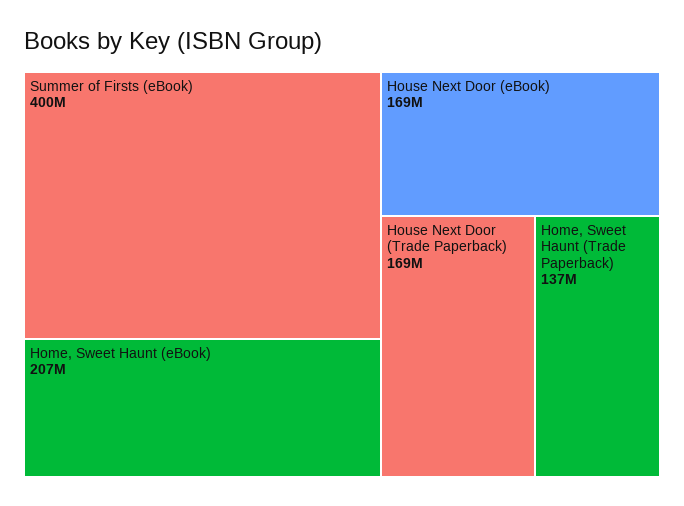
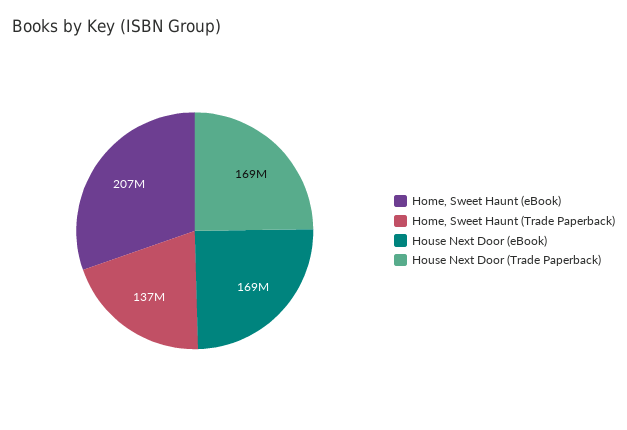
Summer of Firsts (eBook): 400000000 -> none

